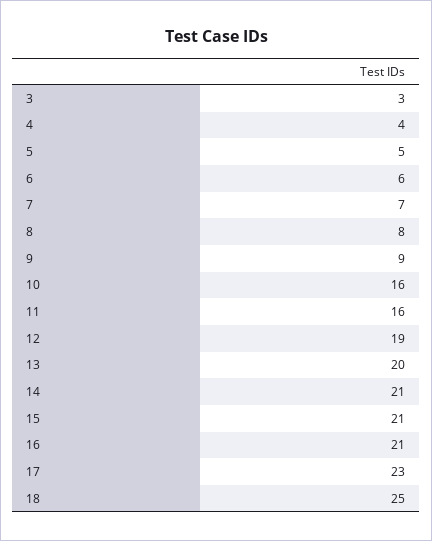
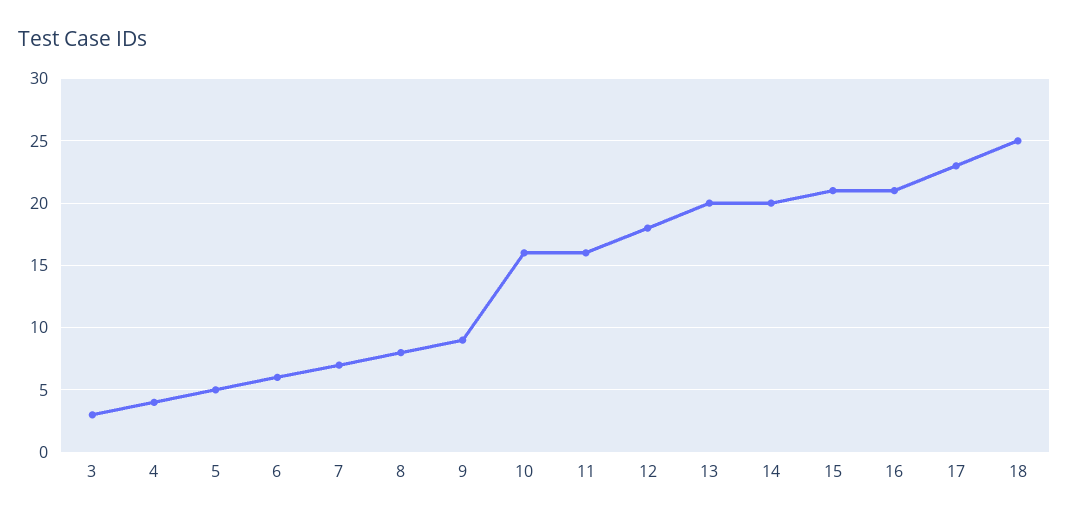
12: 19 -> 18
14: 21 -> 20

